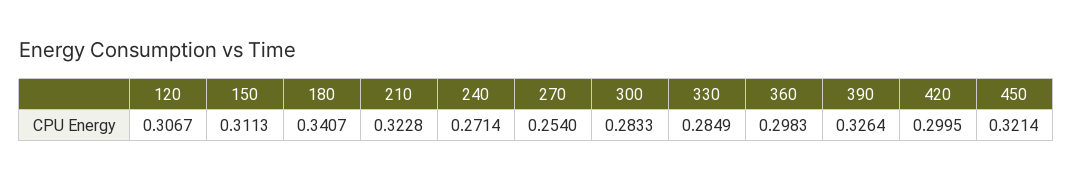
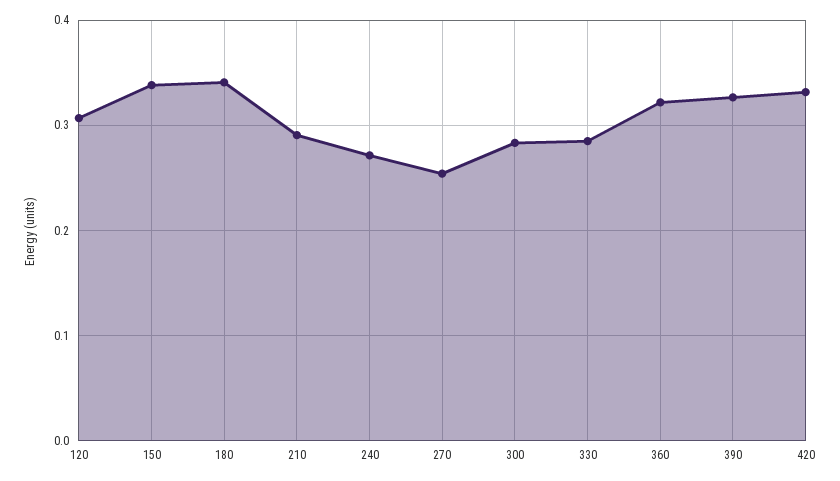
150: 0.3113 -> 0.34
210: 0.3228 -> 0.29
360: 0.2983 -> 0.32
420: 0.2995 -> 0.33
450: 0.3214 -> none

